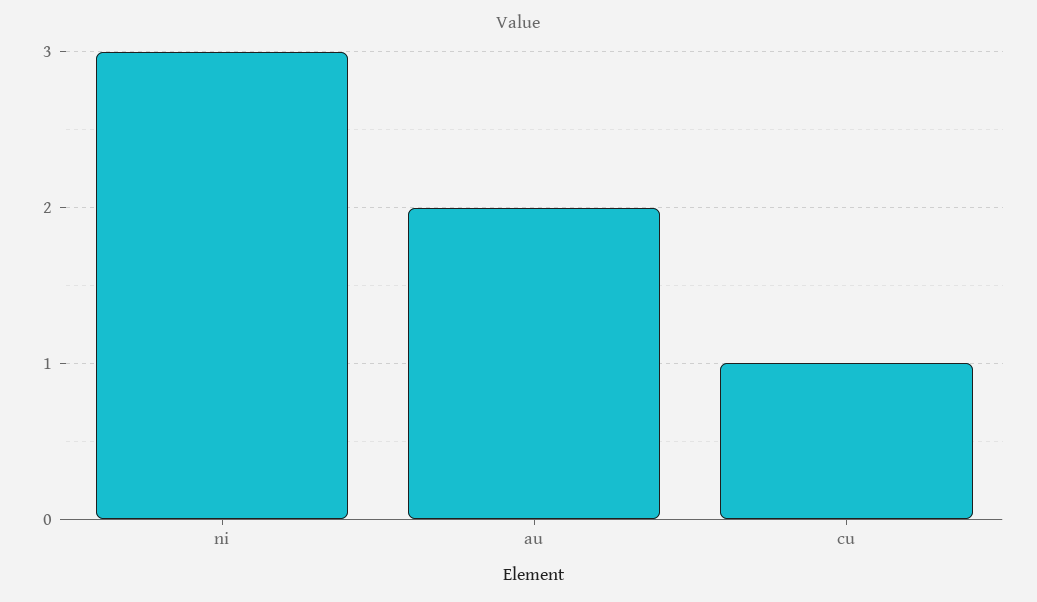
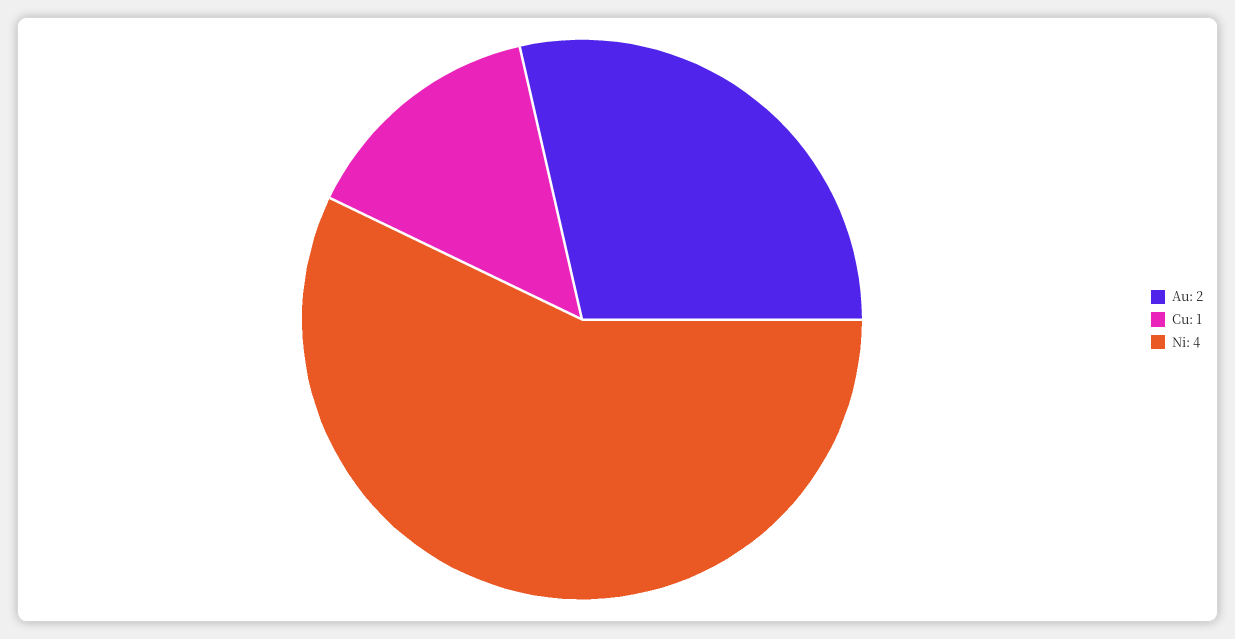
ni: 3 -> 4

